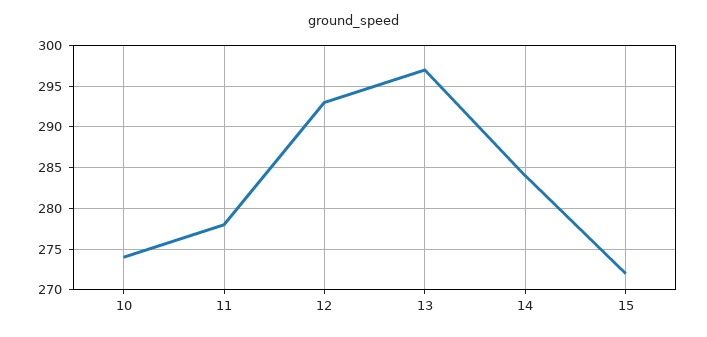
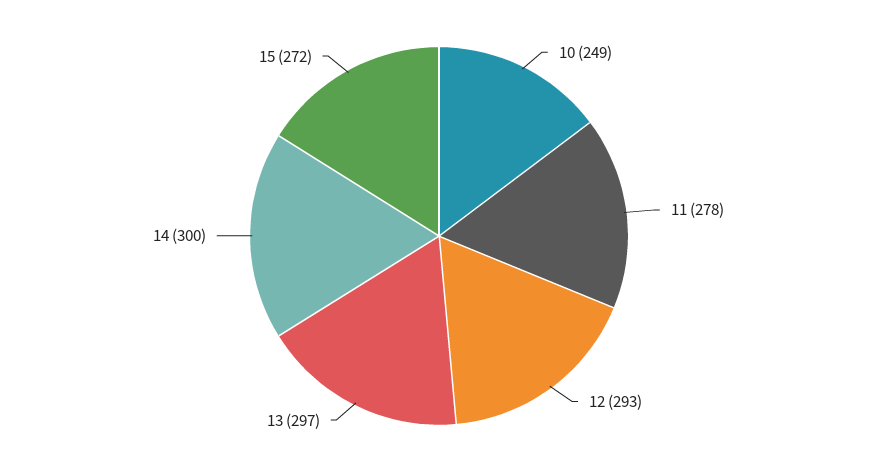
10: 274 -> 249
14: 284 -> 300

